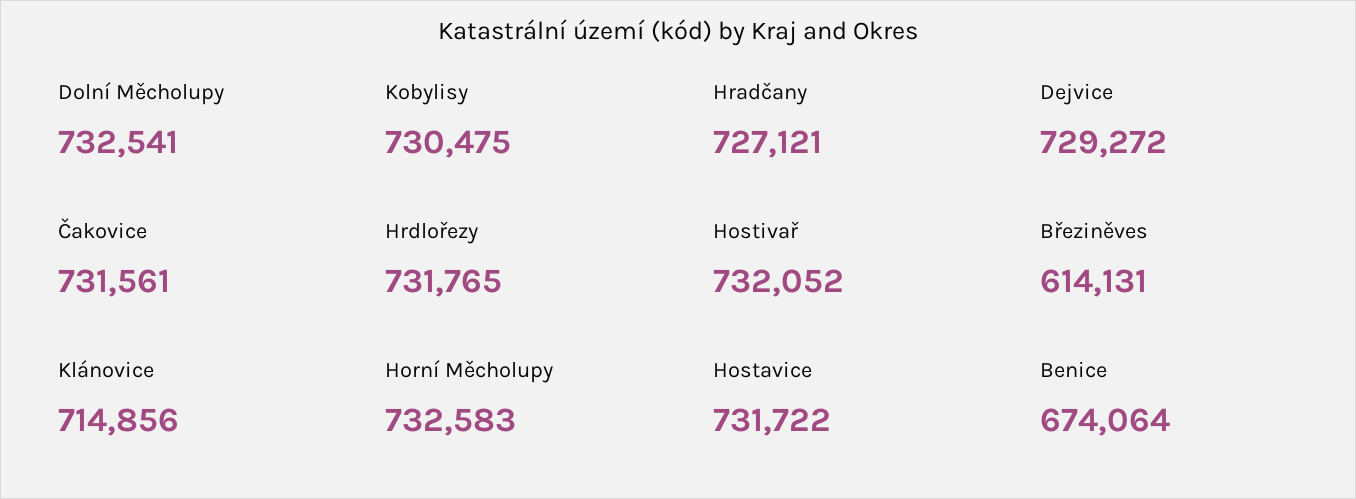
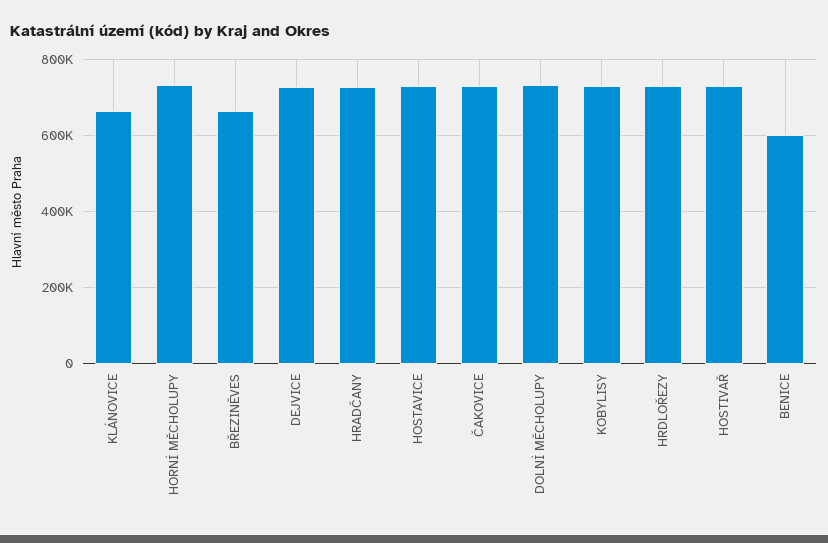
Březiněves: 614131 -> 660000
Klánovice: 714856 -> 660000
Benice: 674064 -> 600000

